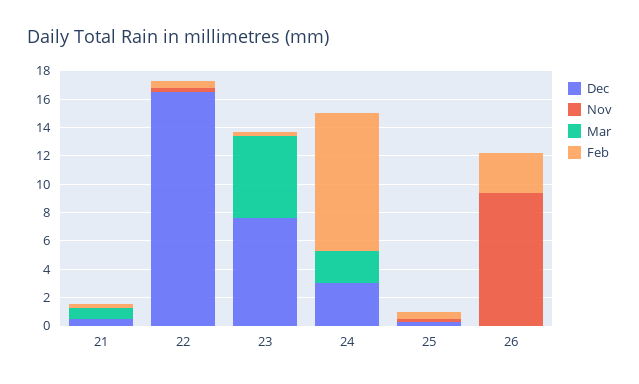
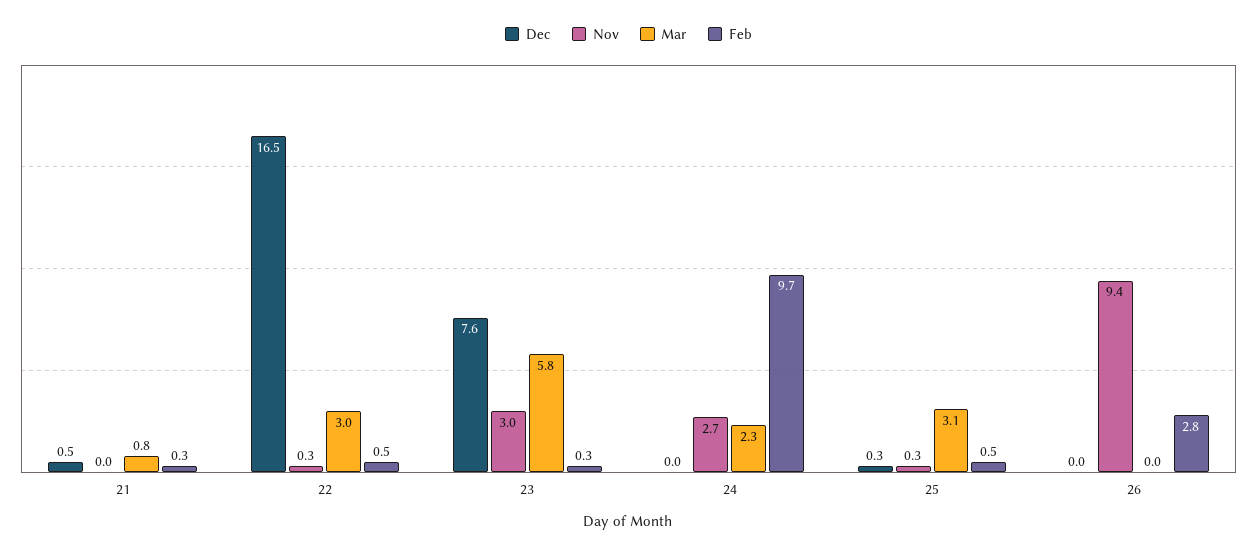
Mar, 22: 0 -> 3
Nov, 23: 0 -> 3
Dec, 24: 3 -> 0
Nov, 24: 0 -> 2.7
Mar, 25: 0 -> 3.1

